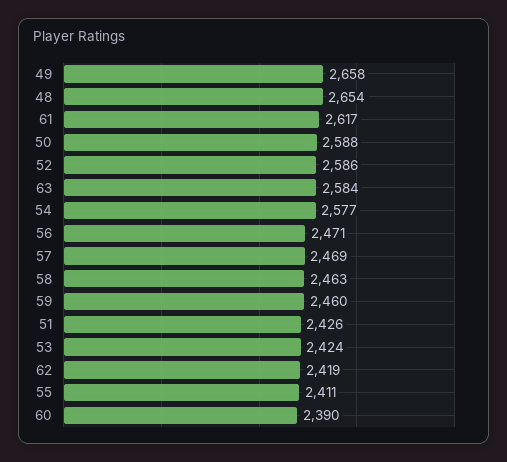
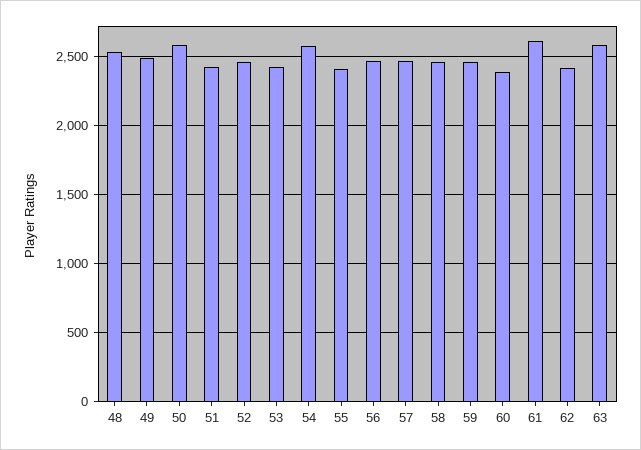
49: 2658 -> 2500
48: 2654 -> 2550
52: 2586 -> 2450

